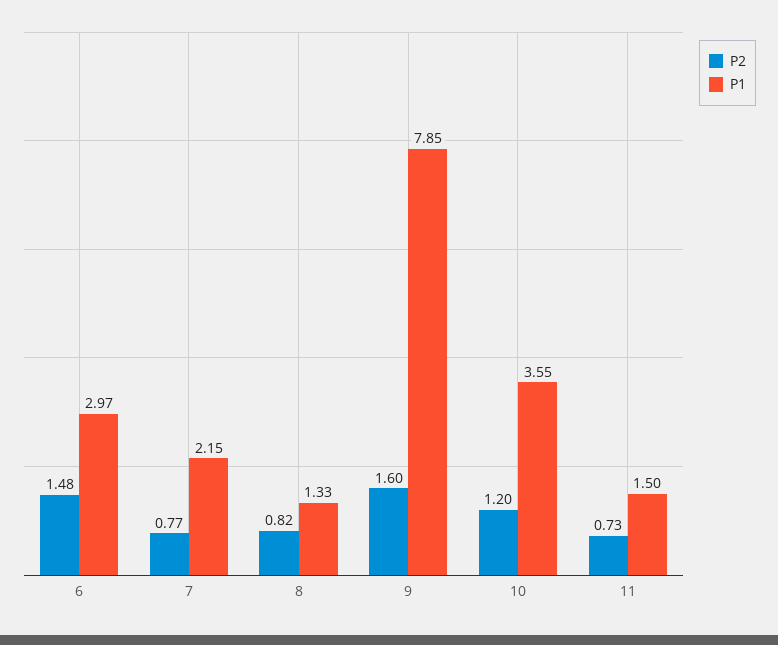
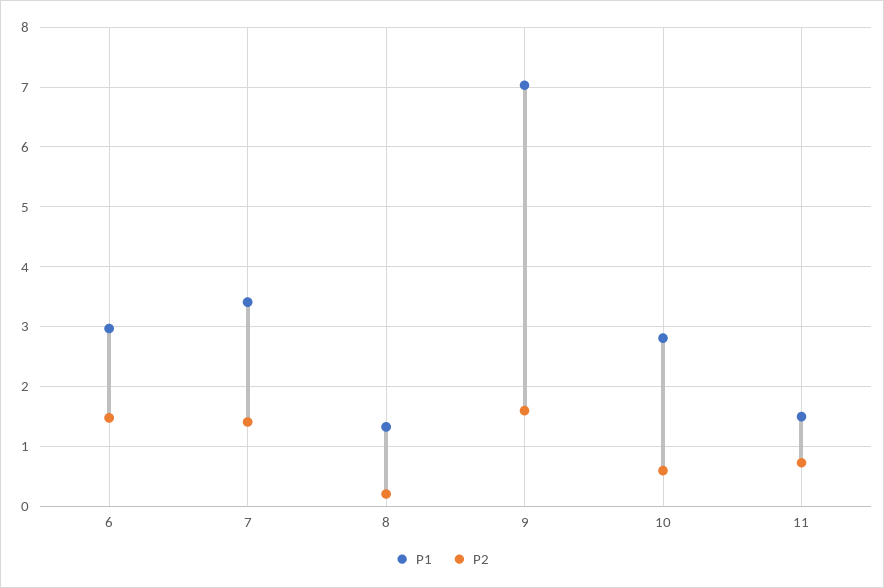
P2, 7: 0.77 -> 1.4
P1, 7: 2.15 -> 3.4
P2, 8: 0.82 -> 0.2
P1, 9: 7.85 -> 7
P2, 10: 1.2 -> 0.6
P1, 10: 3.55 -> 2.8

